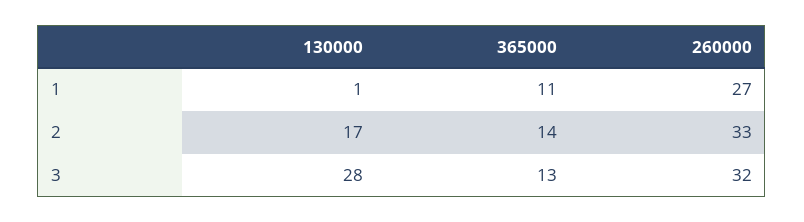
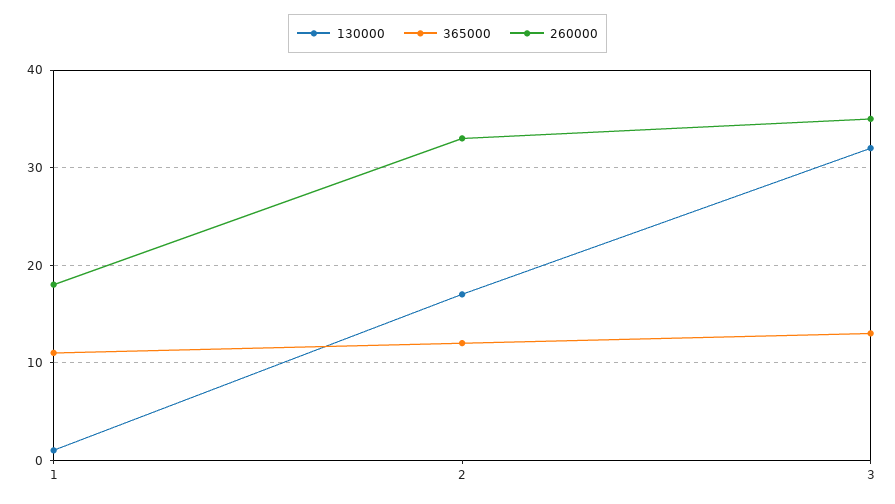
260000, 1: 27 -> 18
365000, 2: 14 -> 12
130000, 3: 28 -> 32
260000, 3: 32 -> 35

